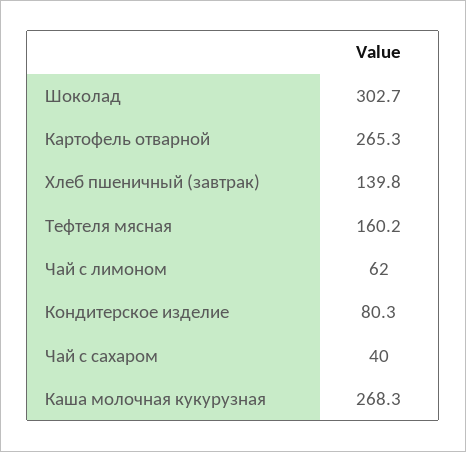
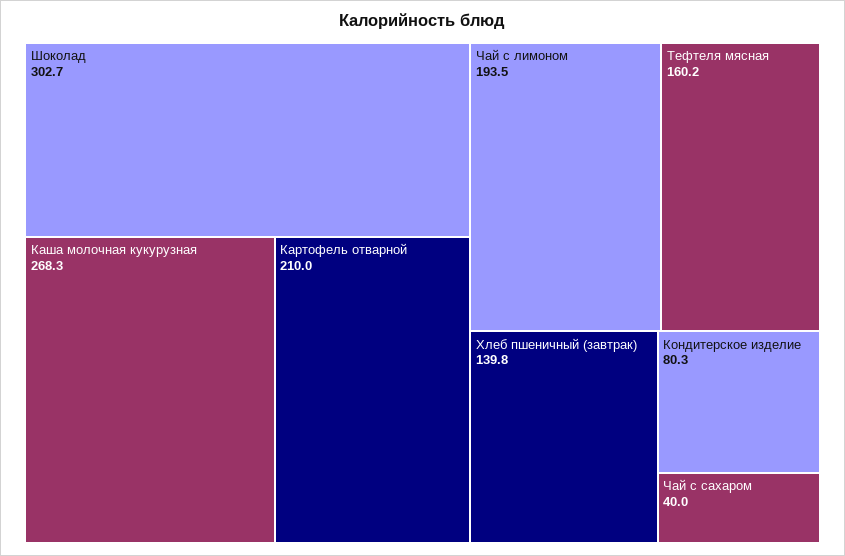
Картофель отварной: 265.3 -> 210
Чай с лимоном: 62 -> 193.5

